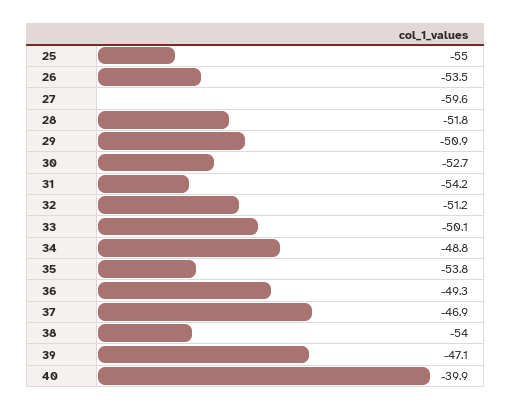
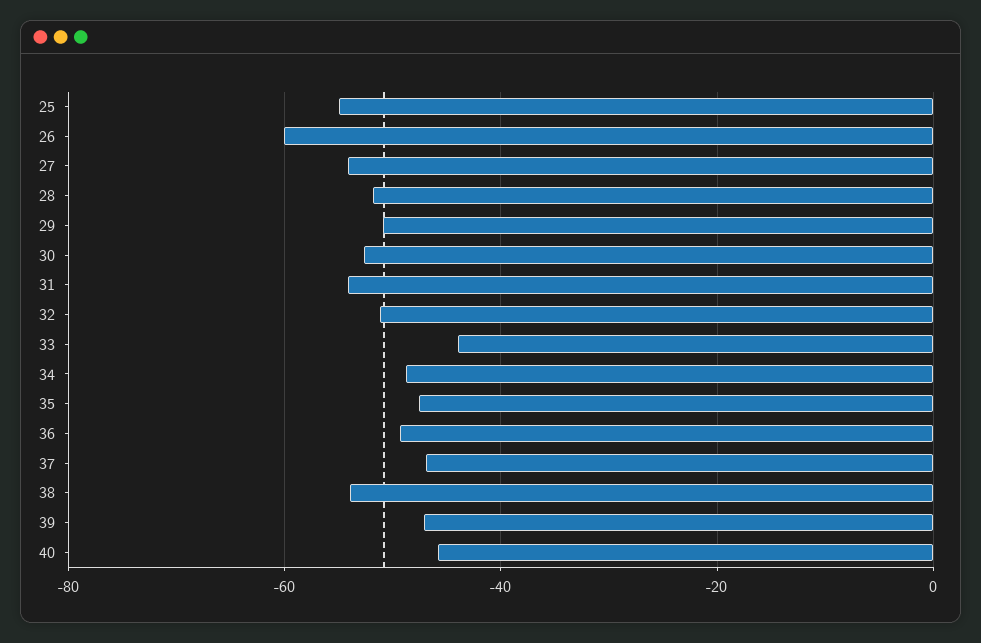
26: -53.5 -> -60
27: -59.6 -> -54
33: -50.1 -> -44
35: -53.8 -> -48
40: -39.9 -> -46

